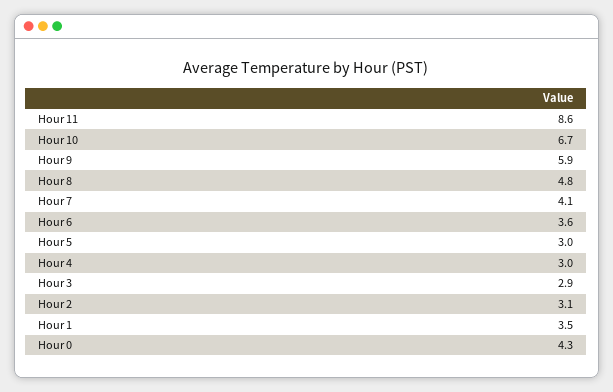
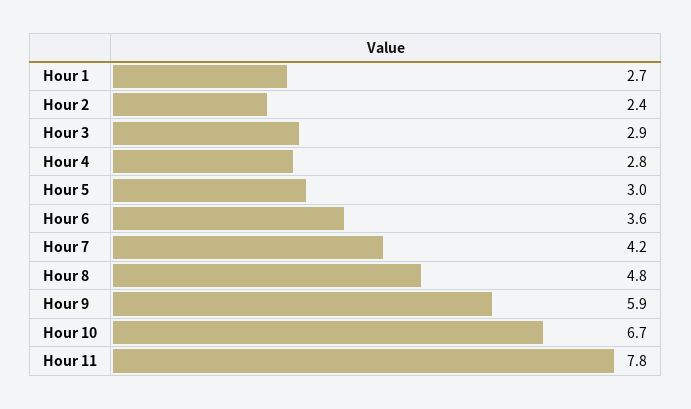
Hour 11: 8.6 -> 7.8
Hour 7: 4.1 -> 4.2
Hour 4: 3 -> 2.8
Hour 2: 3.1 -> 2.4
Hour 1: 3.5 -> 2.7
Hour 0: 4.3 -> none

